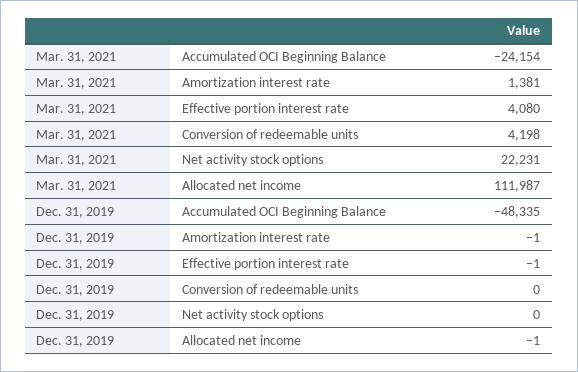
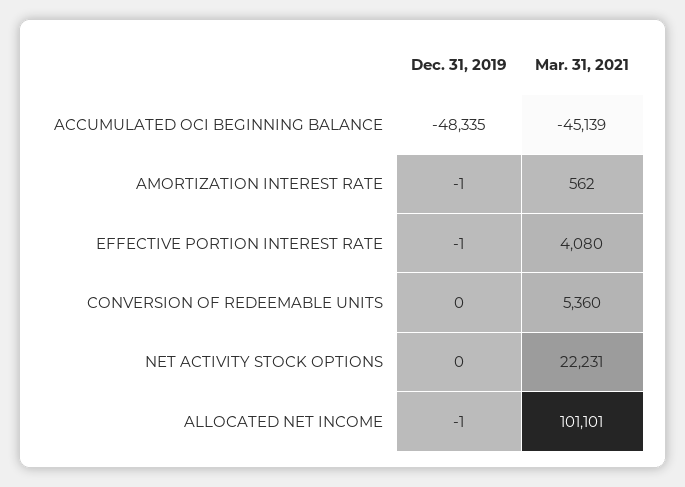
Mar. 31, 2021, Accumulated OCI Beginning Balance: -24154 -> -45139
Mar. 31, 2021, Amortization interest rate: 1381 -> 562
Mar. 31, 2021, Conversion of redeemable units: 4198 -> 5360
Mar. 31, 2021, Allocated net income: 111987 -> 101101

